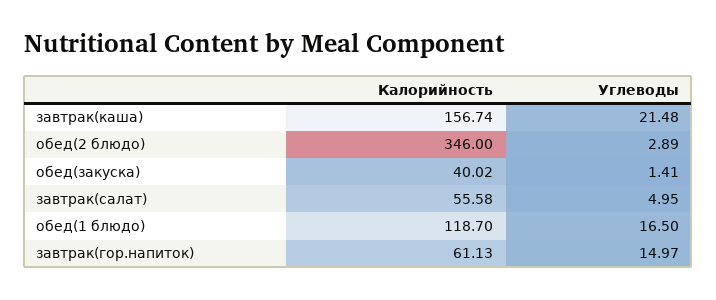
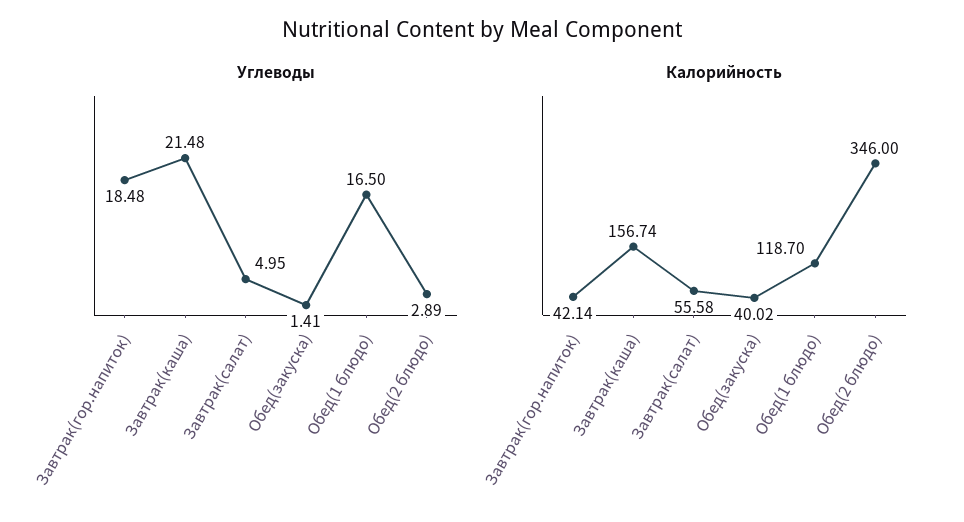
Калорийность, завтрак(гор.напиток): 61.13 -> 42.14
Углеводы, завтрак(гор.напиток): 14.97 -> 18.48

